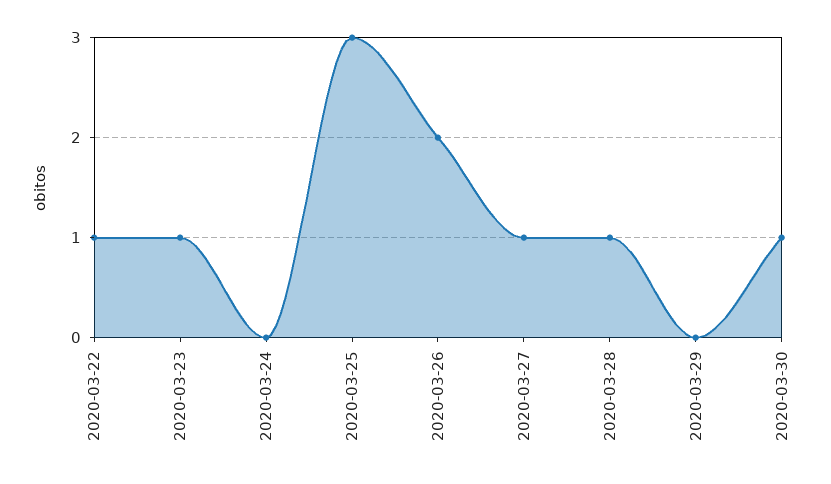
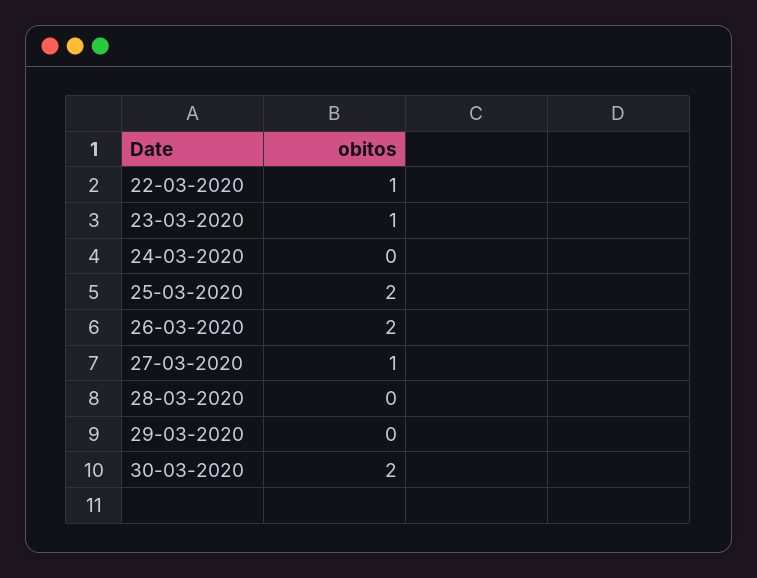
2020-03-25: 3 -> 2
2020-03-28: 1 -> 0
2020-03-30: 1 -> 2

